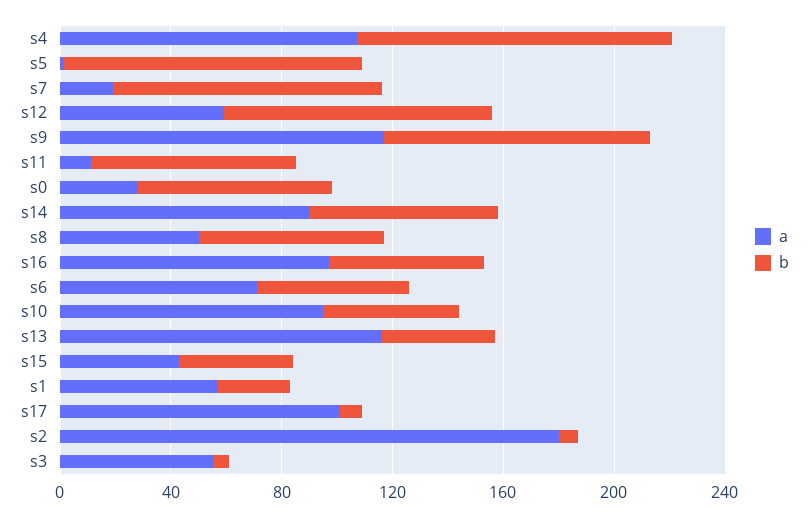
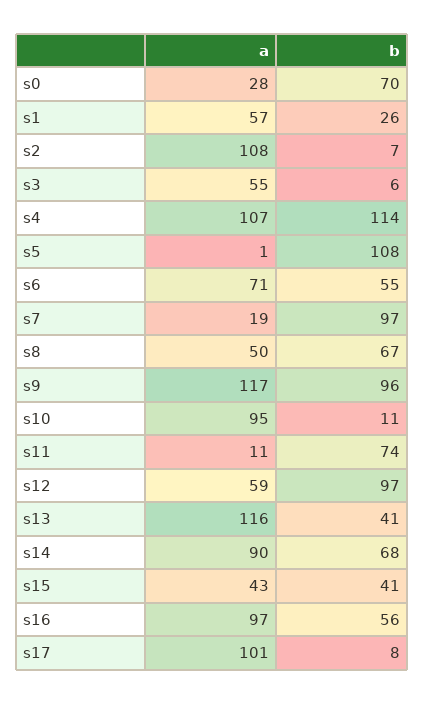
b, s10: 50 -> 11
a, s2: 180 -> 108

